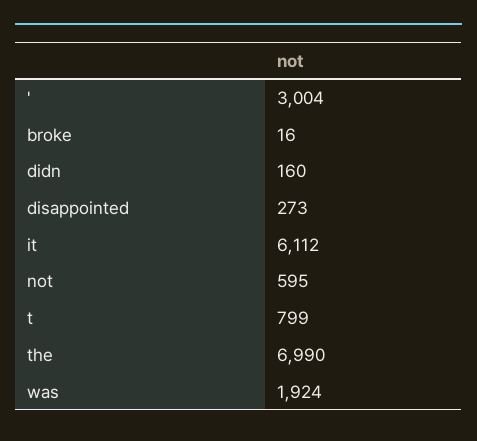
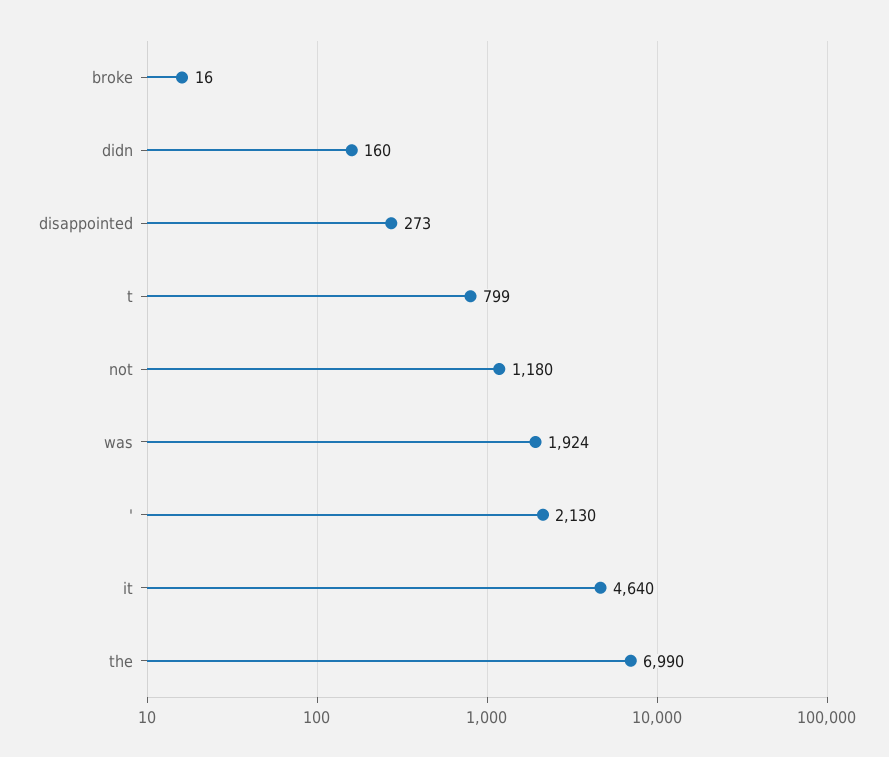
': 3004 -> 2130
it: 6112 -> 4640
not: 595 -> 1180

